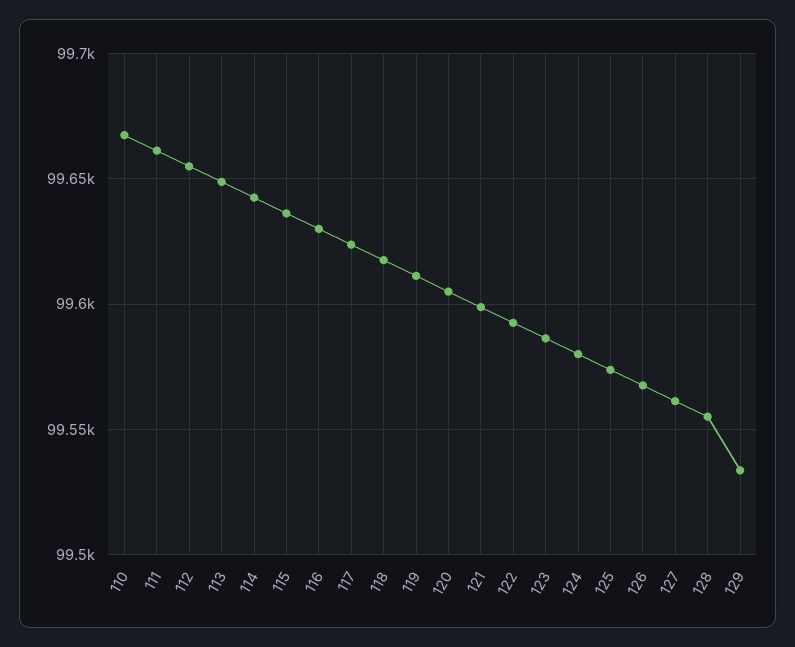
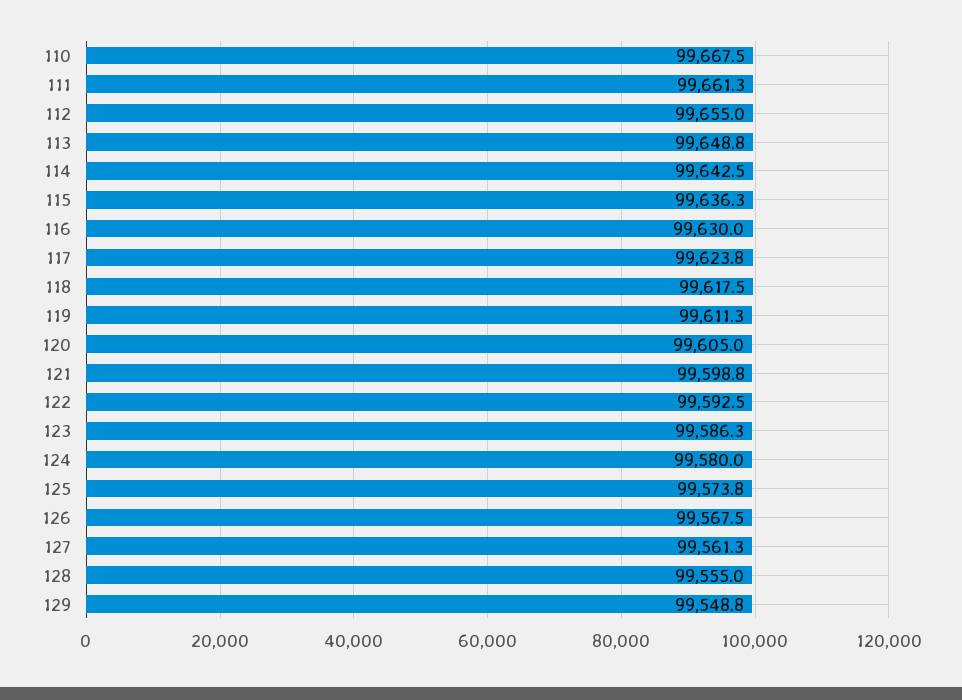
129: 99535 -> 99548.8

